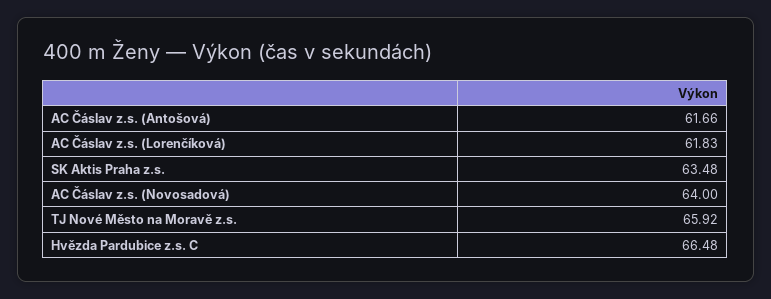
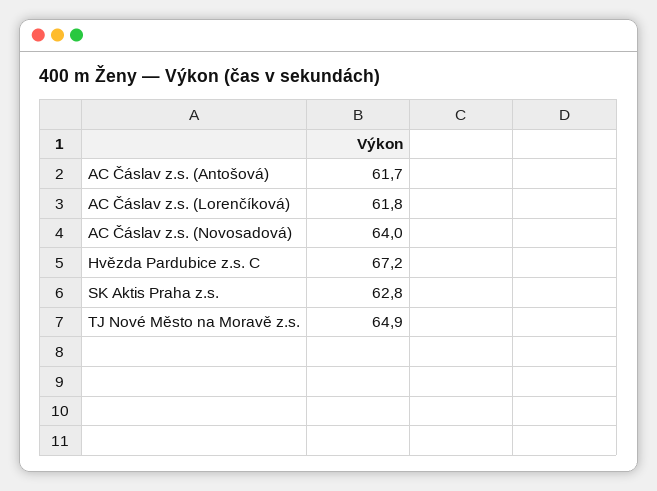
SK Aktis Praha z.s.: 63.48 -> 62.8
TJ Nové Město na Moravě z.s.: 65.92 -> 64.9
Hvězda Pardubice z.s. C: 66.48 -> 67.2

